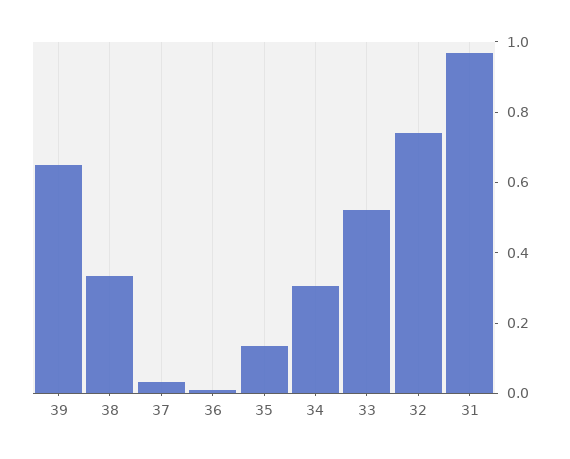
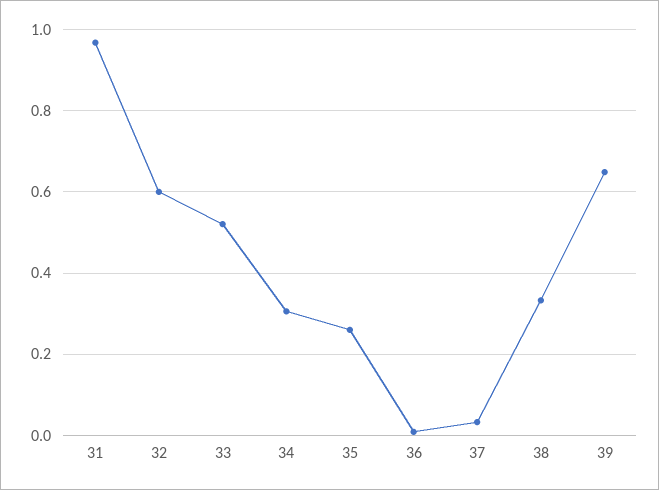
35: 0.15 -> 0.26
32: 0.75 -> 0.6

